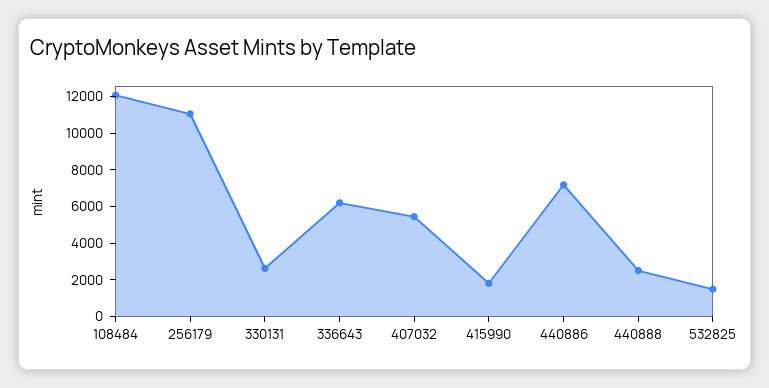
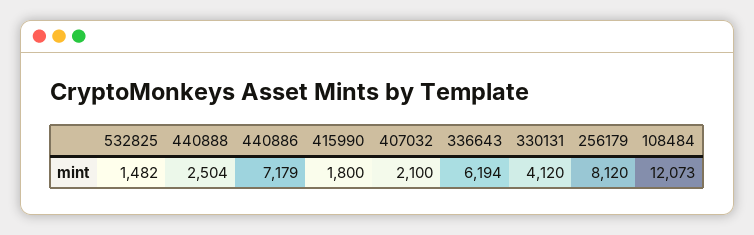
256179: 11000 -> 8120
330131: 2500 -> 4120
407032: 5500 -> 2100

